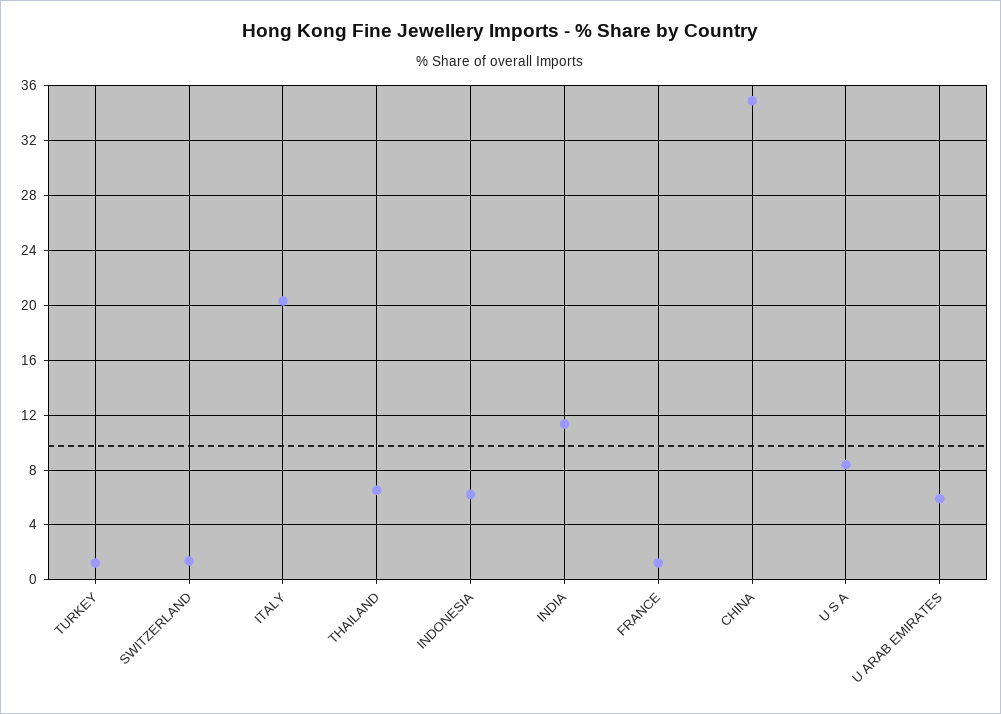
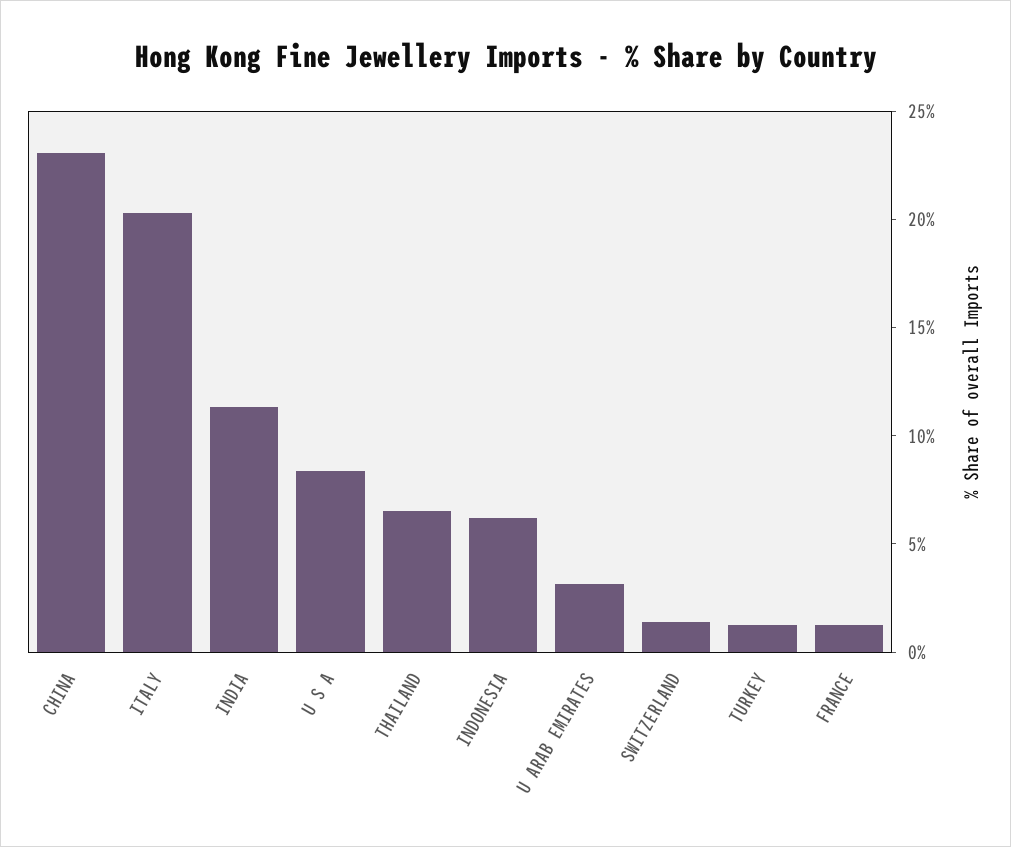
CHINA: 35 -> 23
U ARAB EMIRATES: 6 -> 3

